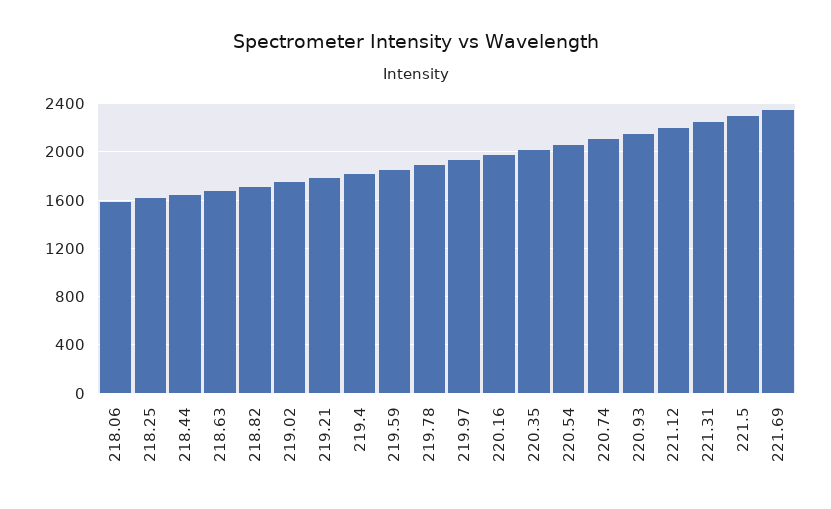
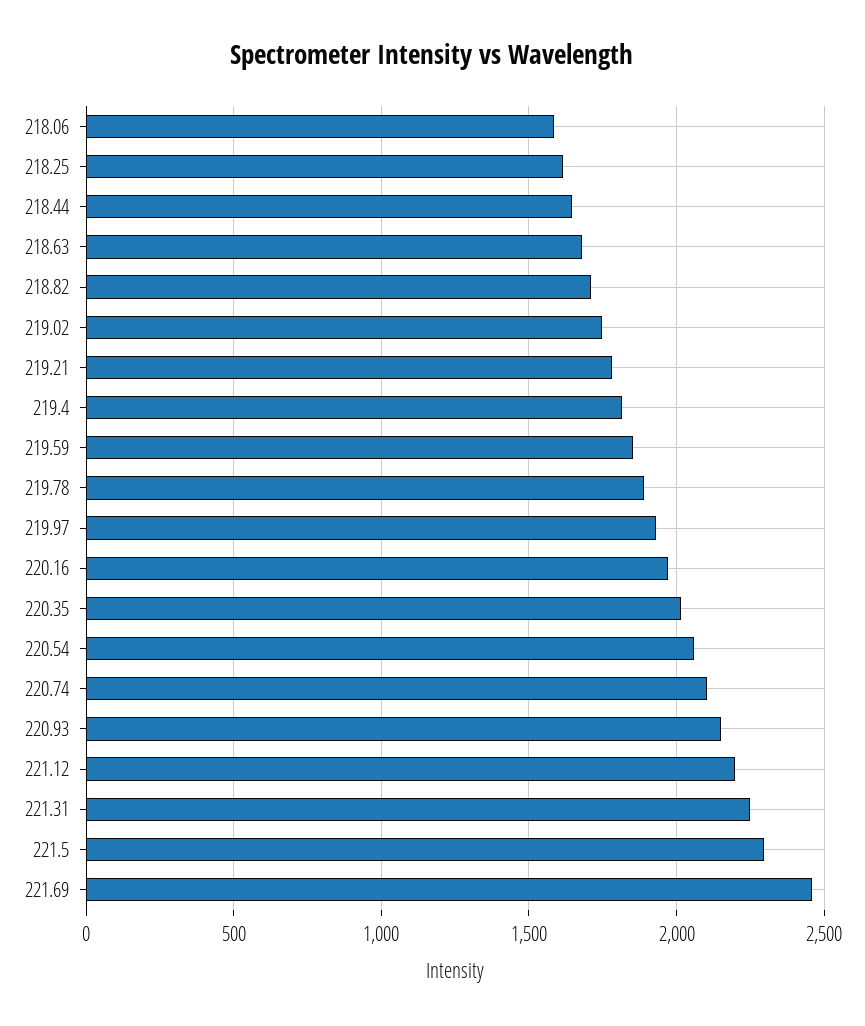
221.69: 2350 -> 2450

